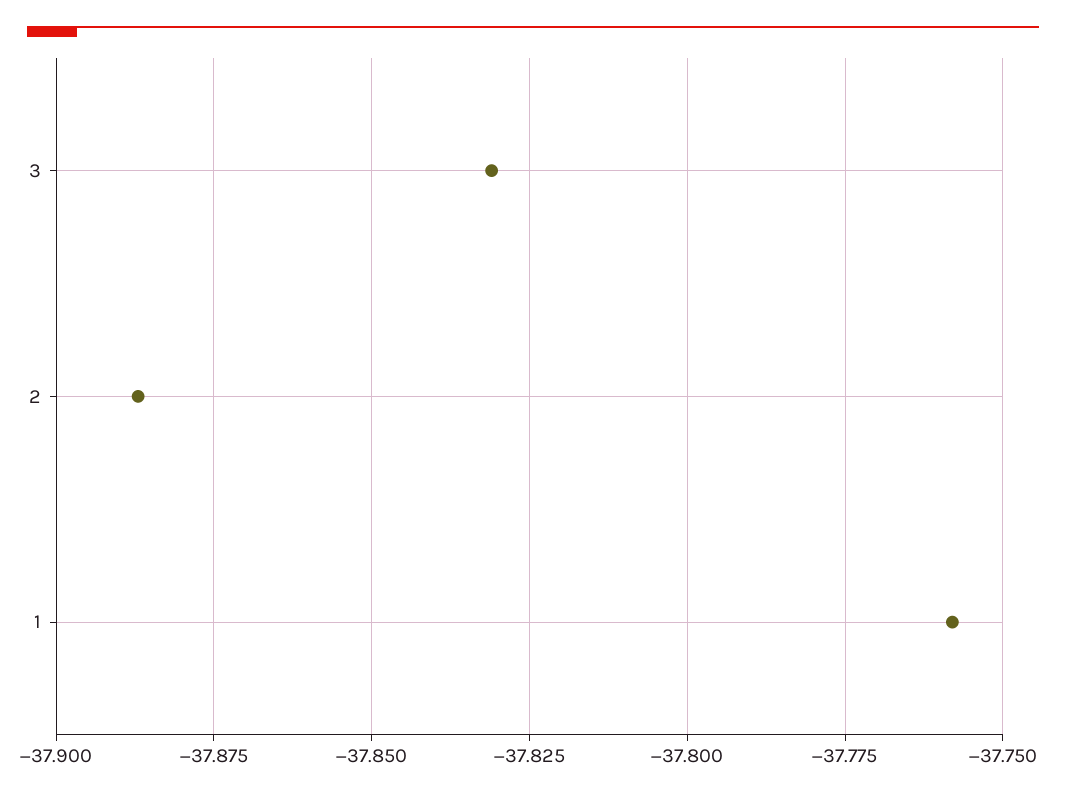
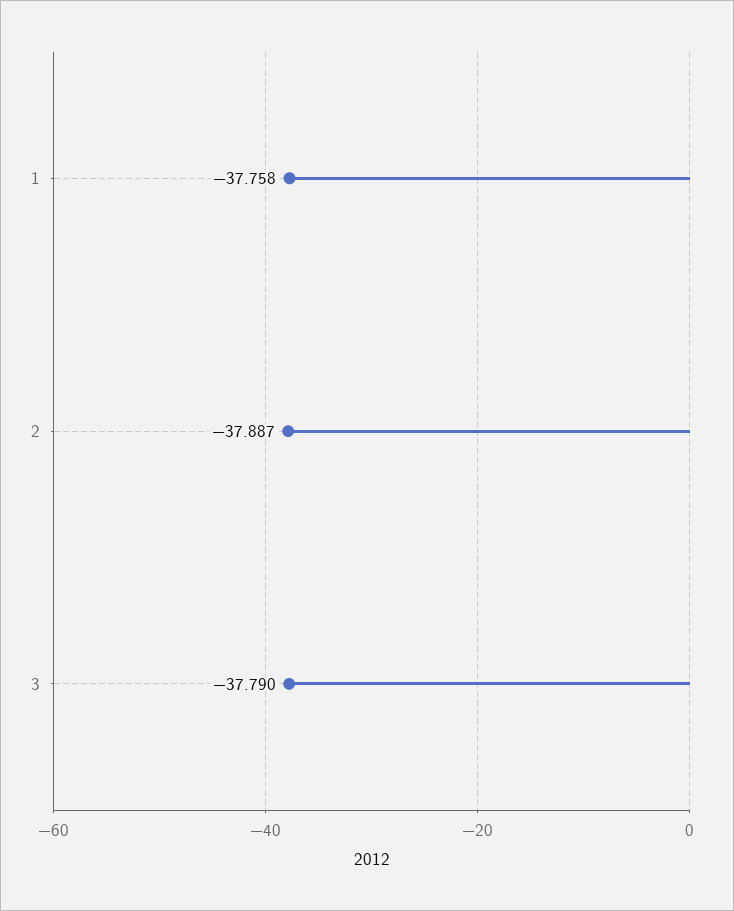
3: -37.83 -> -37.79

